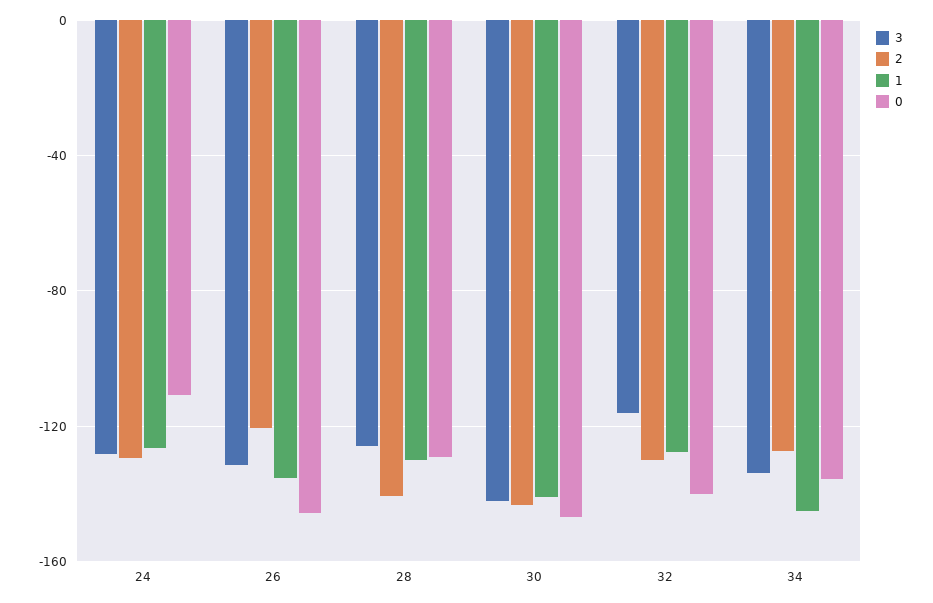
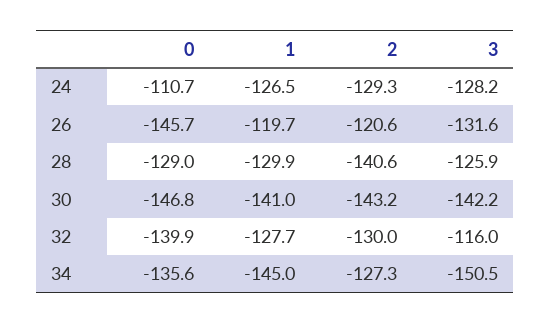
1, 26: -135 -> -119.7
3, 34: -135 -> -150.5

